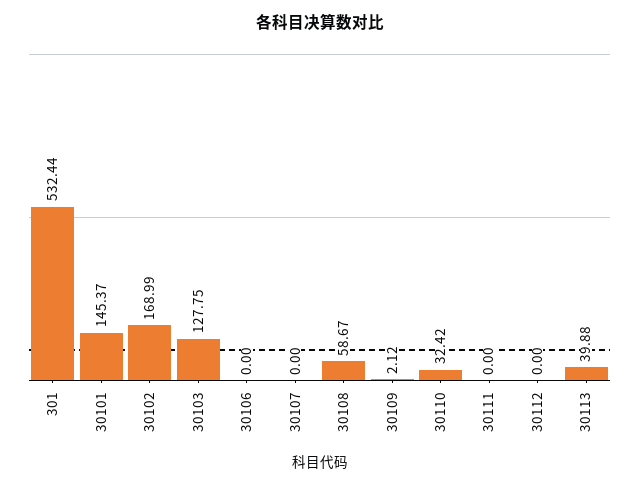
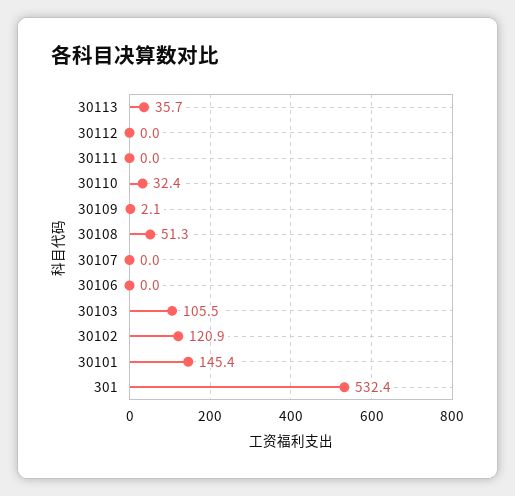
30102: 168.99 -> 120.9
30103: 127.75 -> 105.5
30108: 58.67 -> 51.3
30113: 39.88 -> 35.7

